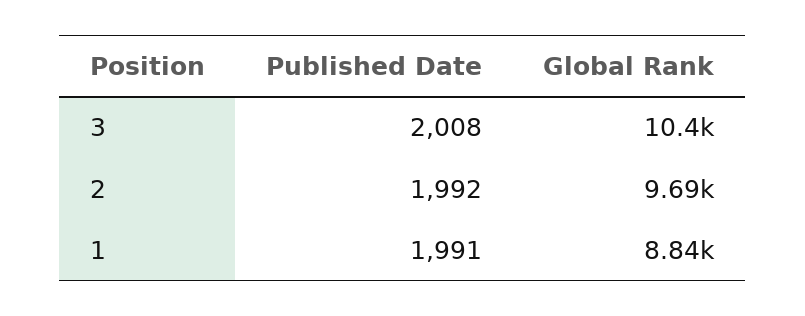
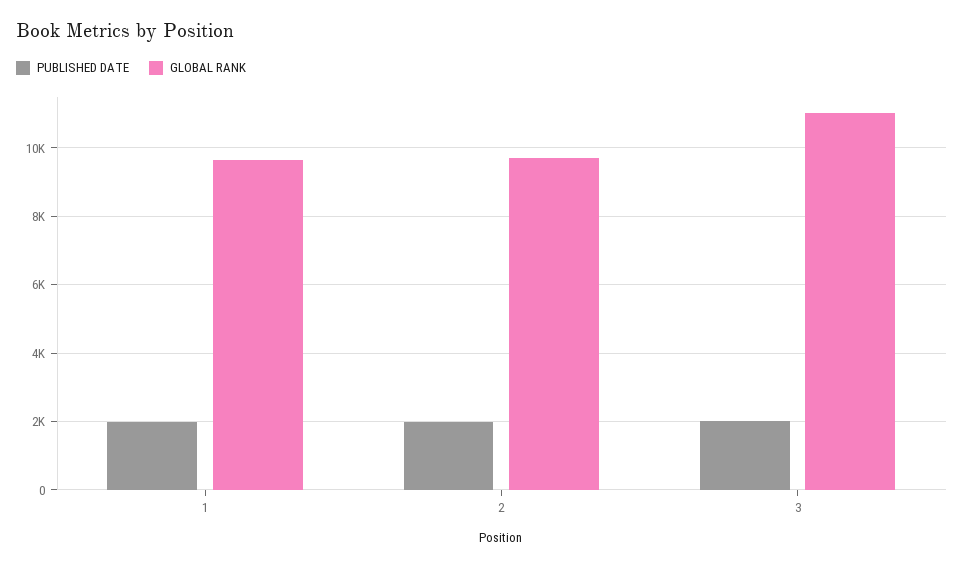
Global Rank, 3: 10400 -> 11000
Global Rank, 1: 8840 -> 9600

